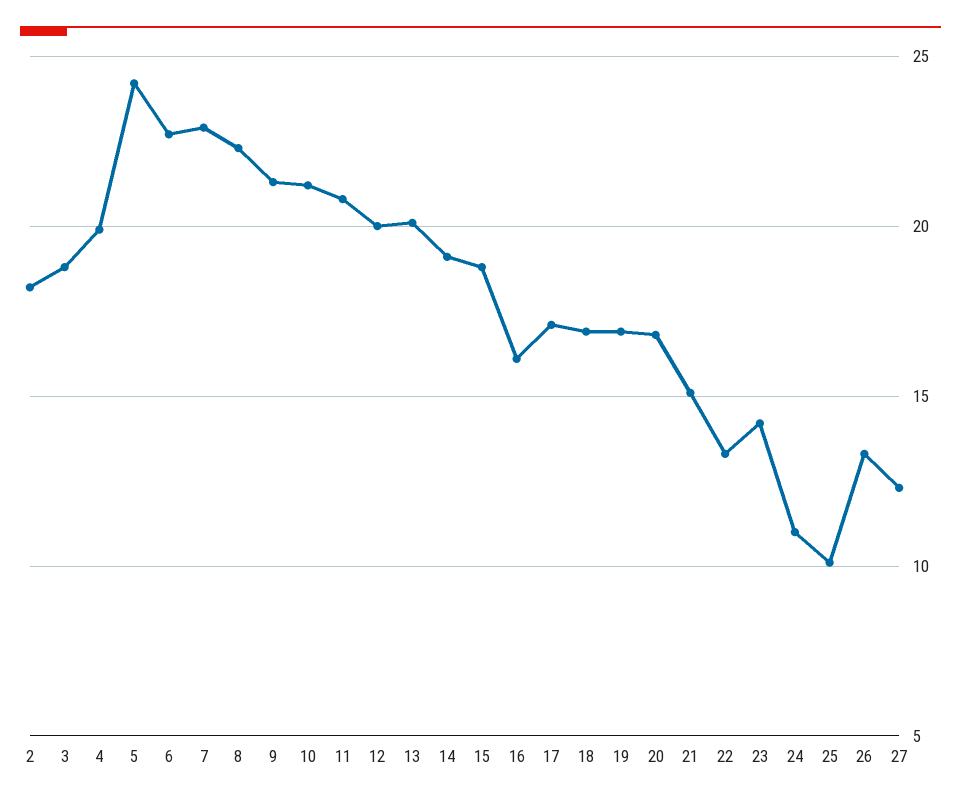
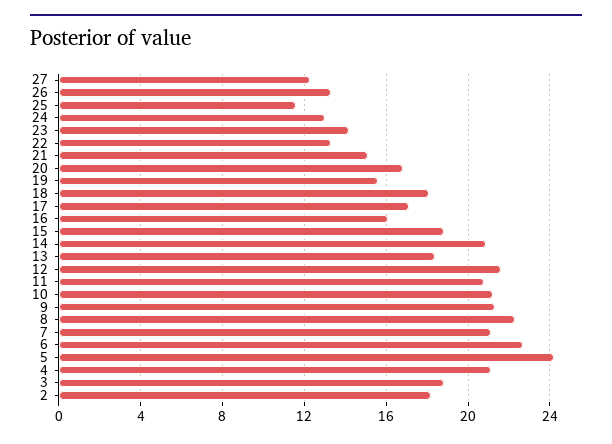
4: 20 -> 21
7: 23 -> 21
12: 20 -> 21.5
13: 20 -> 18.5
14: 19 -> 21
18: 17 -> 18
19: 17 -> 15.5
24: 11 -> 13
25: 10 -> 11.5

